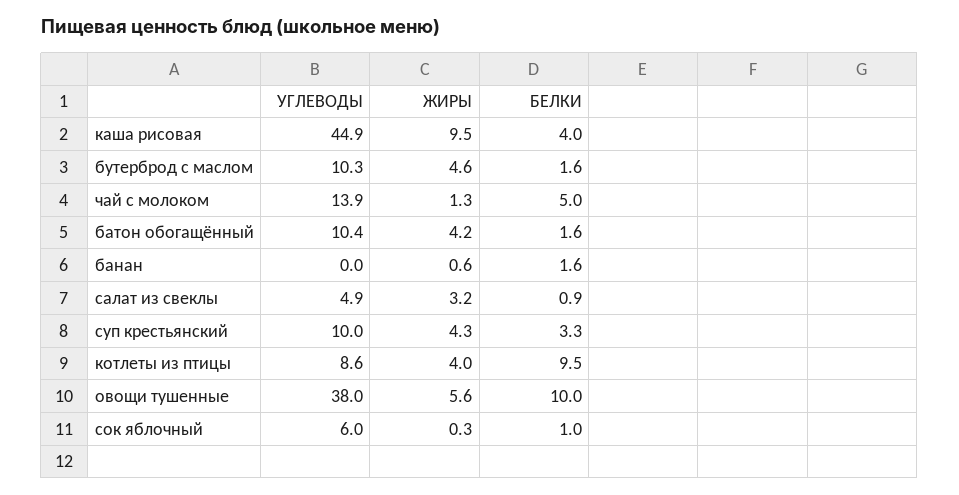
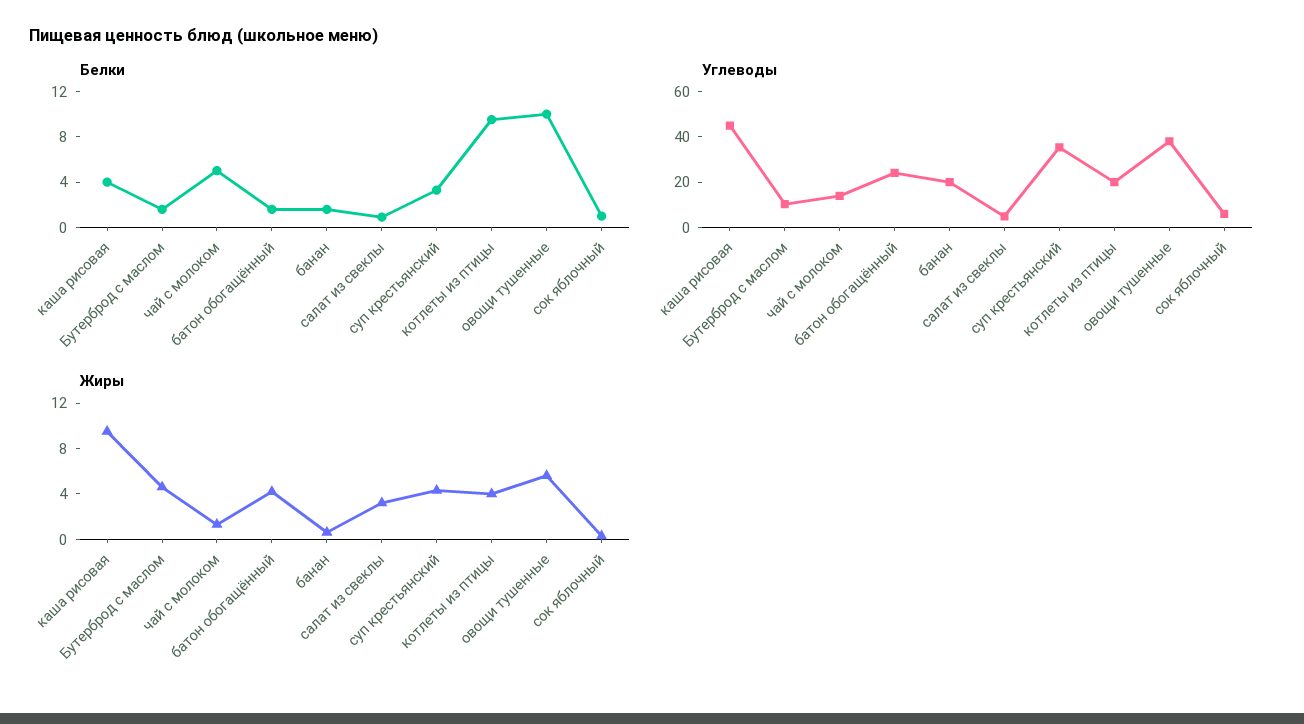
УГЛЕВОДЫ, батон обогащённый: 10.4 -> 25
УГЛЕВОДЫ, банан: 0 -> 20
УГЛЕВОДЫ, суп крестьянский: 10 -> 35
УГЛЕВОДЫ, котлеты из птицы: 8.6 -> 20

